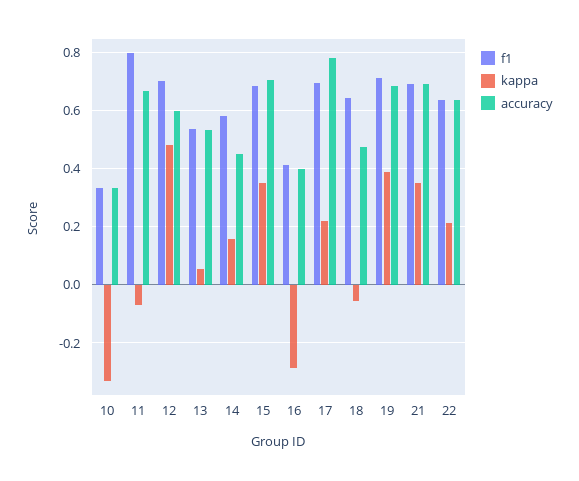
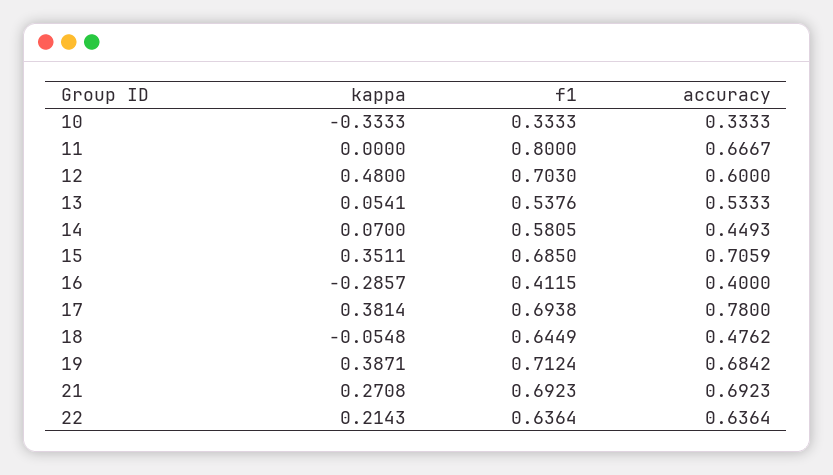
kappa, 11: -0.075 -> 0
kappa, 14: 0.15 -> 0.07
kappa, 17: 0.225 -> 0.3814
kappa, 21: 0.35 -> 0.2708

